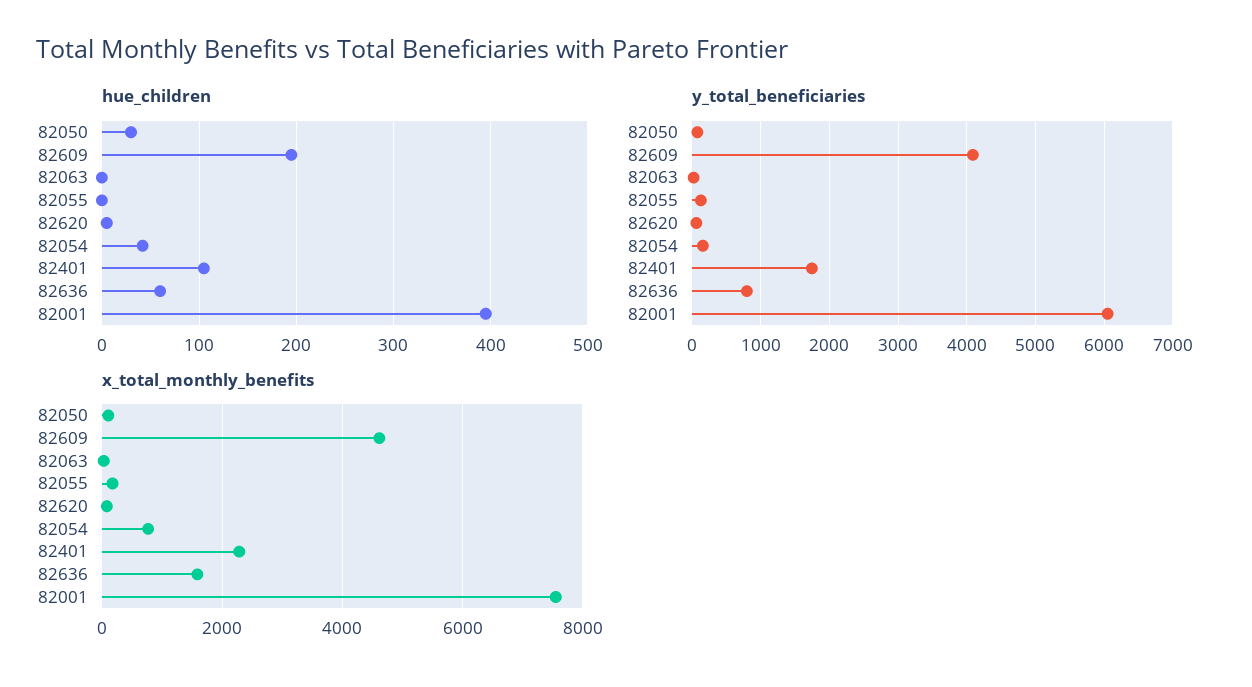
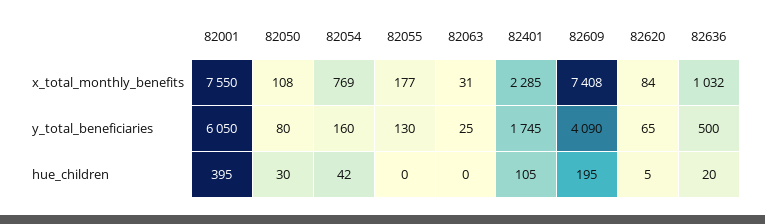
hue_children, 82636: 60 -> 20
y_total_beneficiaries, 82636: 800 -> 500
x_total_monthly_benefits, 82609: 4600 -> 7408
x_total_monthly_benefits, 82636: 1600 -> 1032

